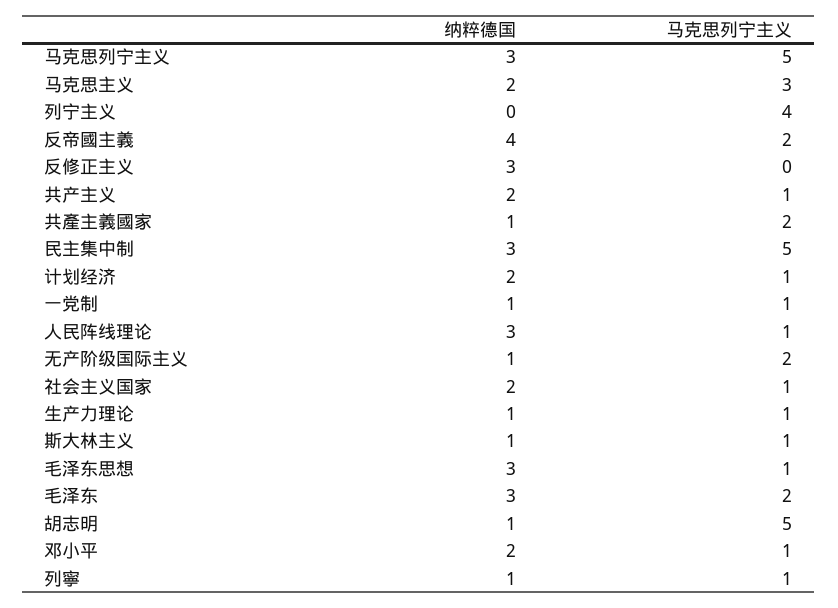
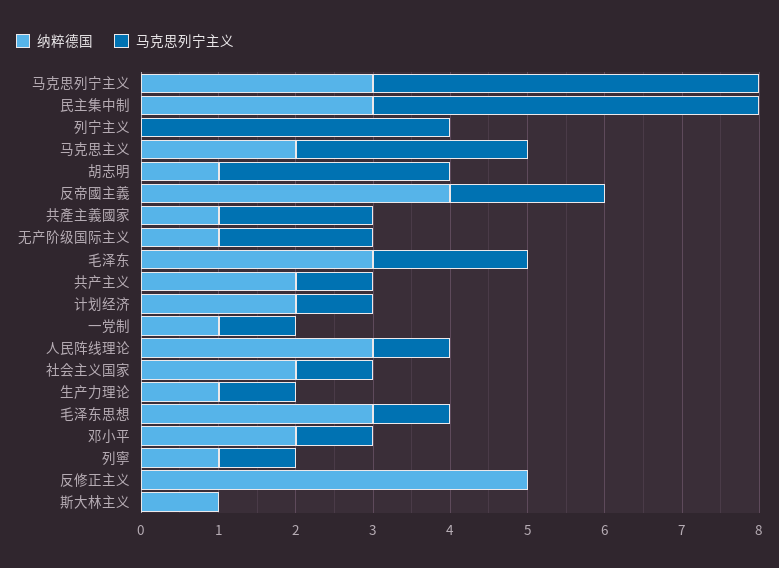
纳粹德国, 反修正主义: 3 -> 5
马克思列宁主义, 斯大林主义: 1 -> 0
马克思列宁主义, 胡志明: 5 -> 3

